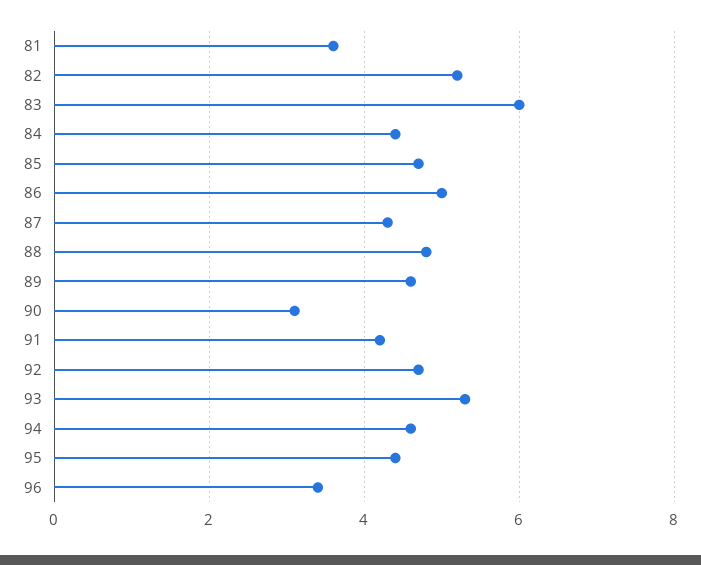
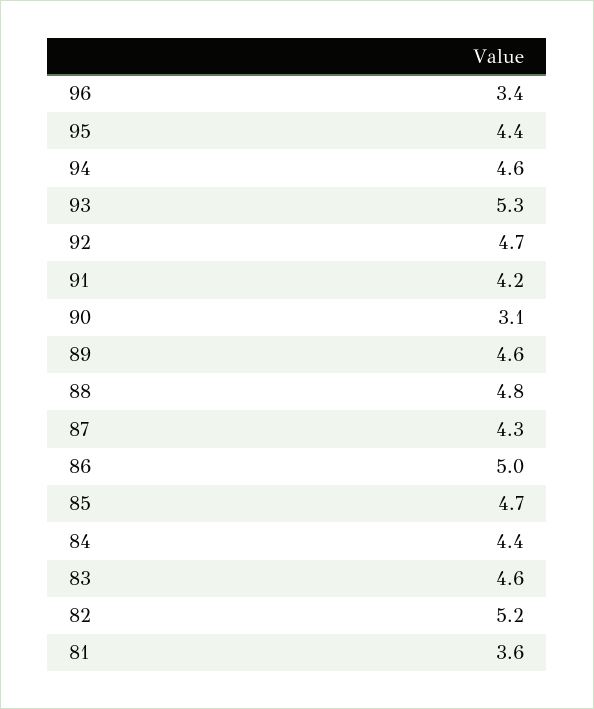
83: 6 -> 4.6

